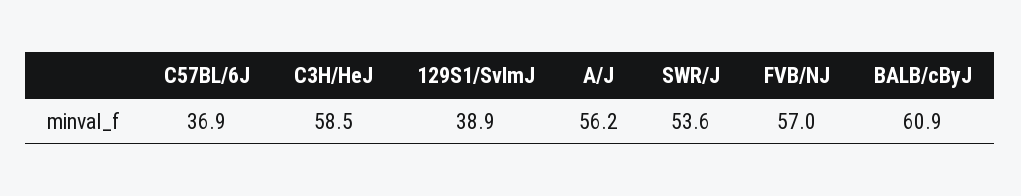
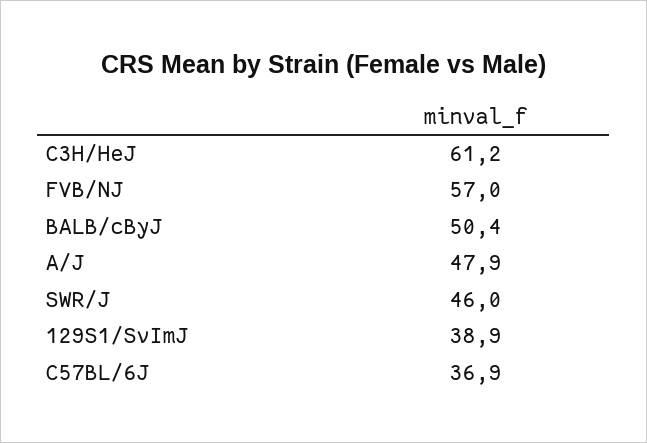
C3H/HeJ: 58.5 -> 61.2
A/J: 56.2 -> 47.9
SWR/J: 53.6 -> 46
BALB/cByJ: 60.9 -> 50.4

